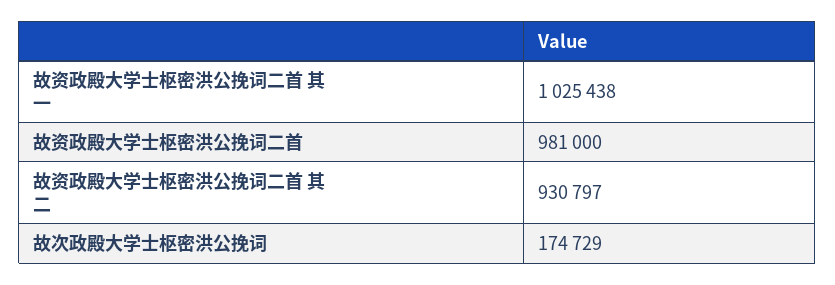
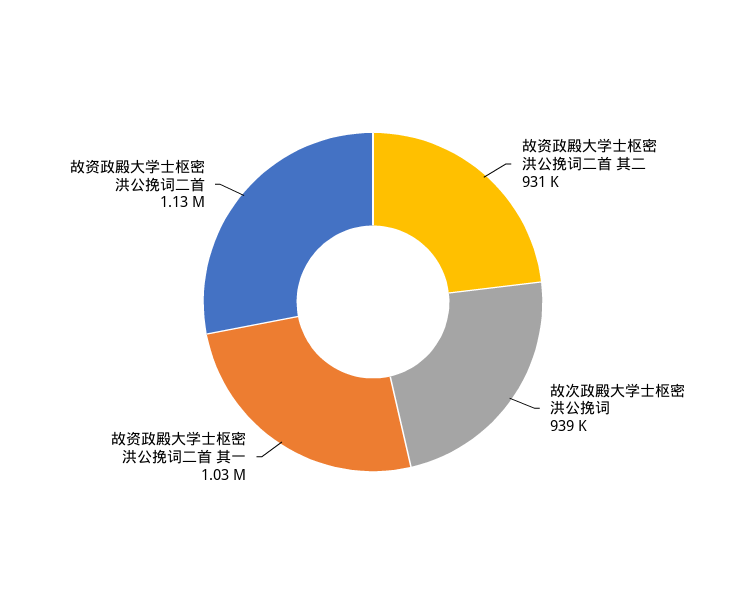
故资政殿大学士枢密洪公挽词二首: 981000 -> 1130000
故次政殿大学士枢密洪公挽词: 174729 -> 939000

